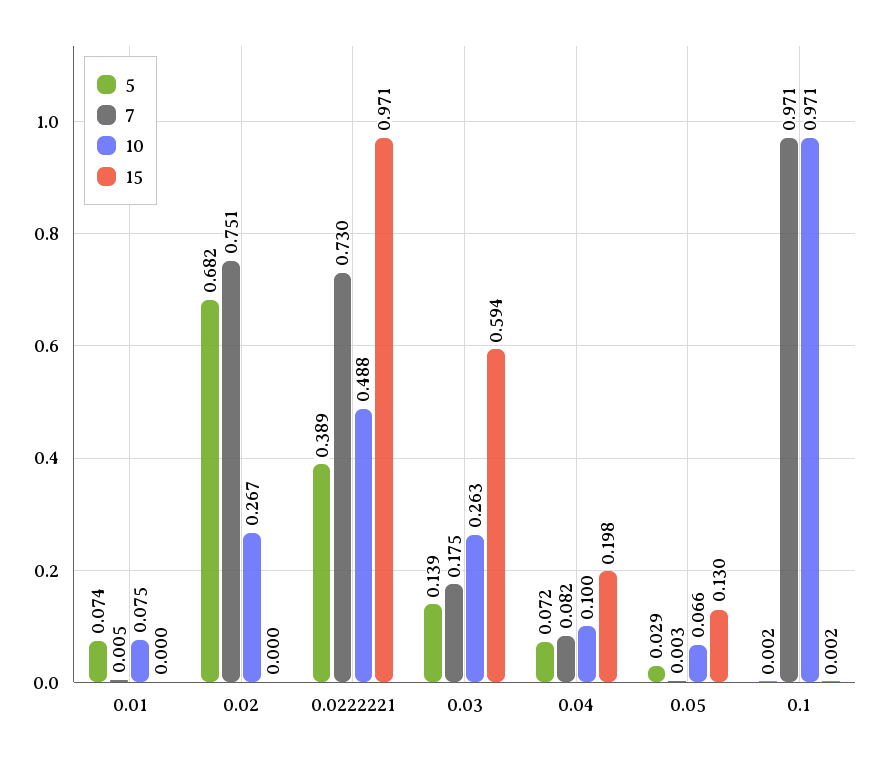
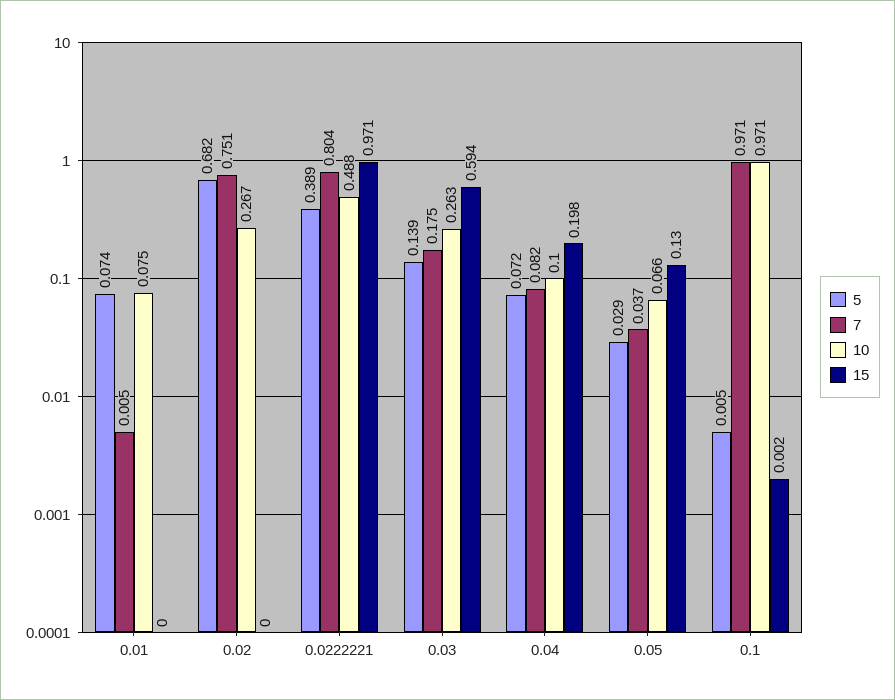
7, 0.0222221: 0.73 -> 0.804
7, 0.05: 0.003 -> 0.037
5, 0.1: 0.002 -> 0.005

